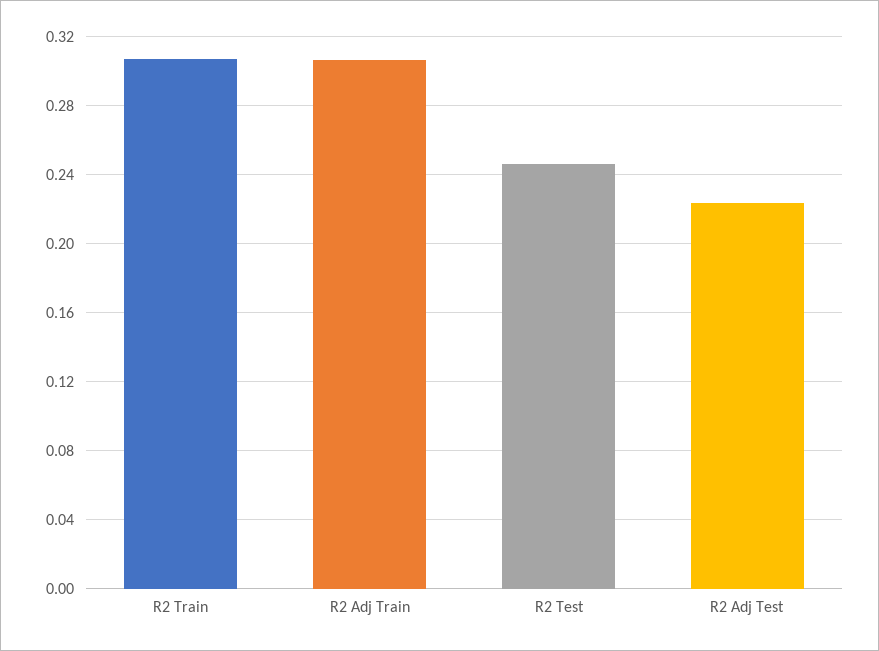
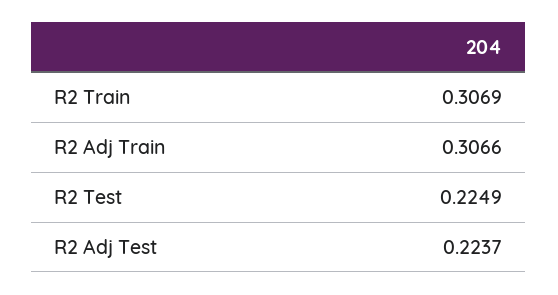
R2 Test: 0.245 -> 0.2249

